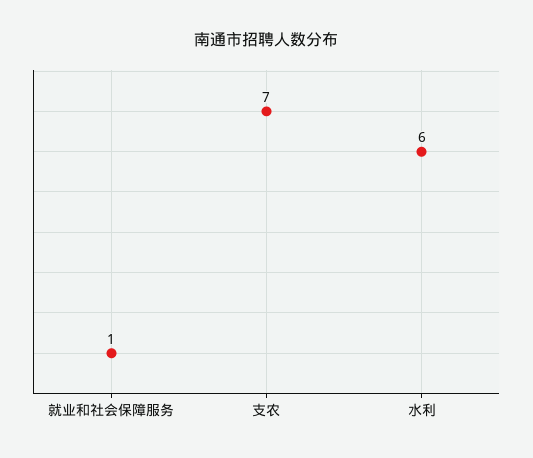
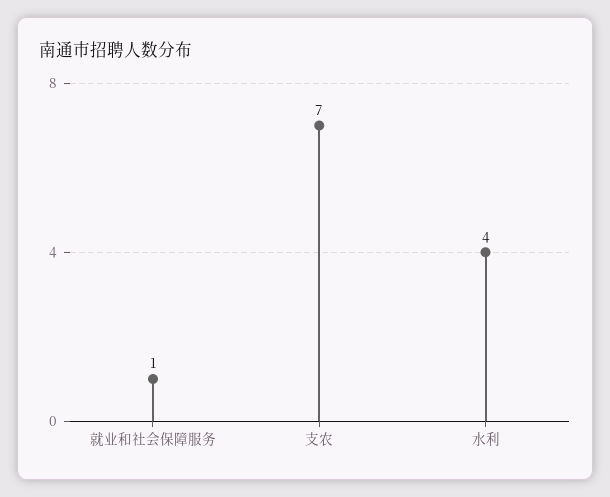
水利: 6 -> 4

